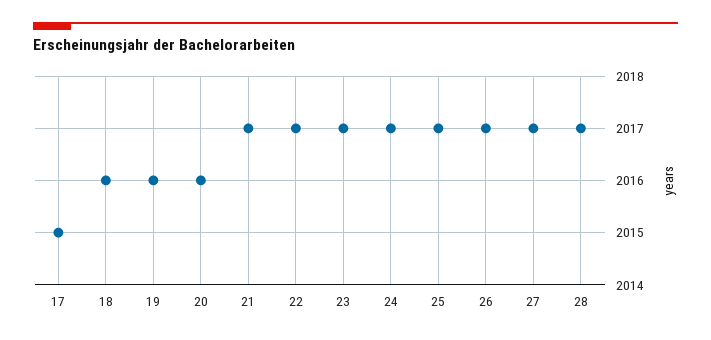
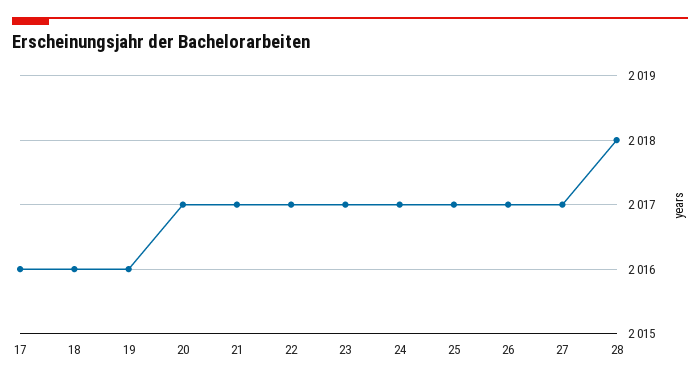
17: 2015 -> 2016
20: 2016 -> 2017
28: 2017 -> 2018

